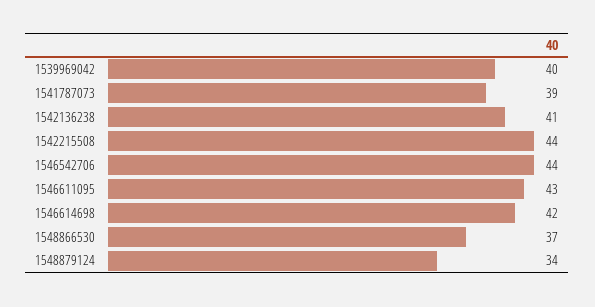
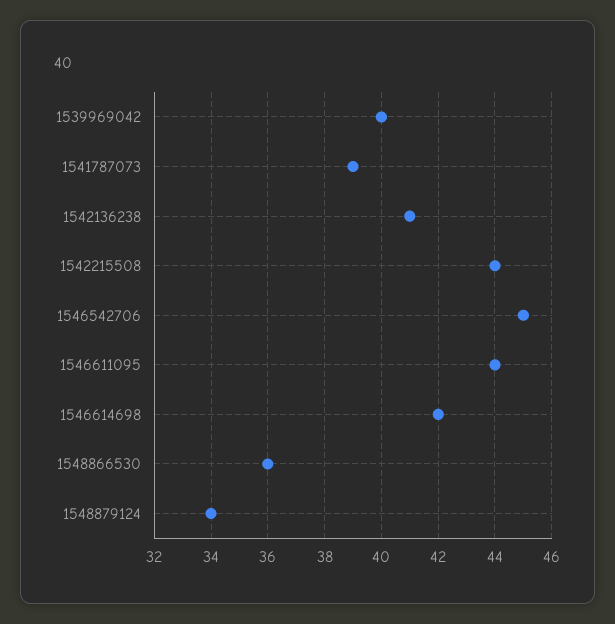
1546542706: 44 -> 45
1546611095: 43 -> 44
1548866530: 37 -> 36

